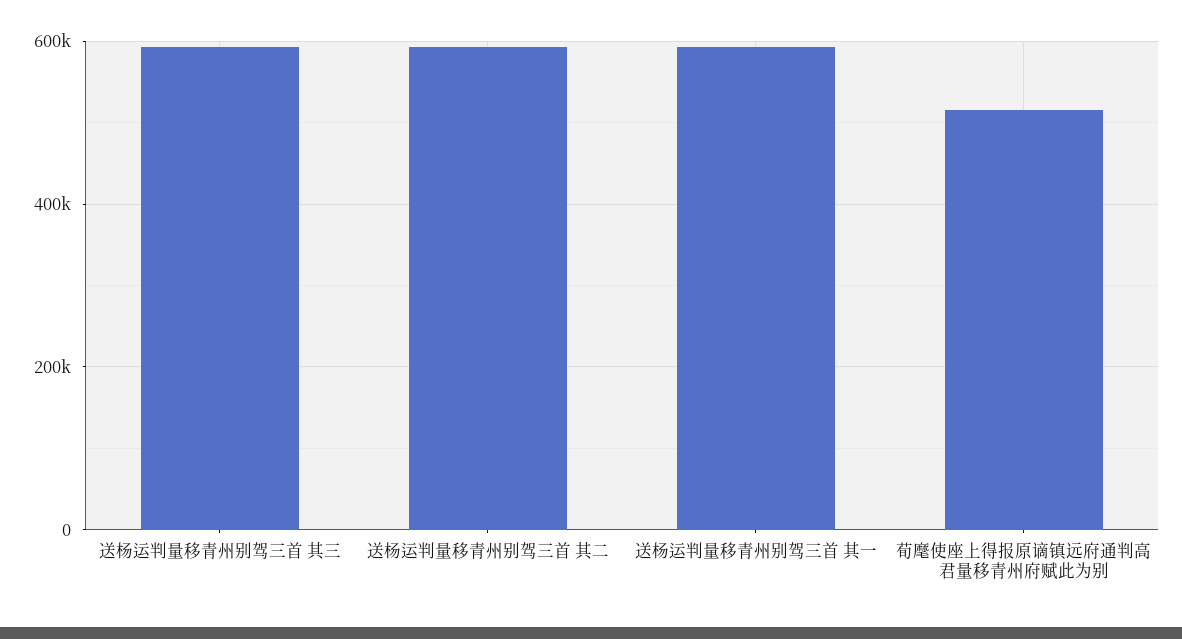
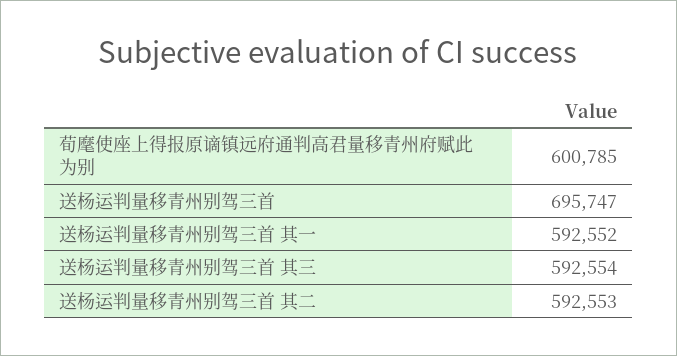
荀麾使座上得报原谪镇远府通判高君量移青州府赋此为别: 520000 -> 600785
送杨运判量移青州别驾三首: none -> 695747

